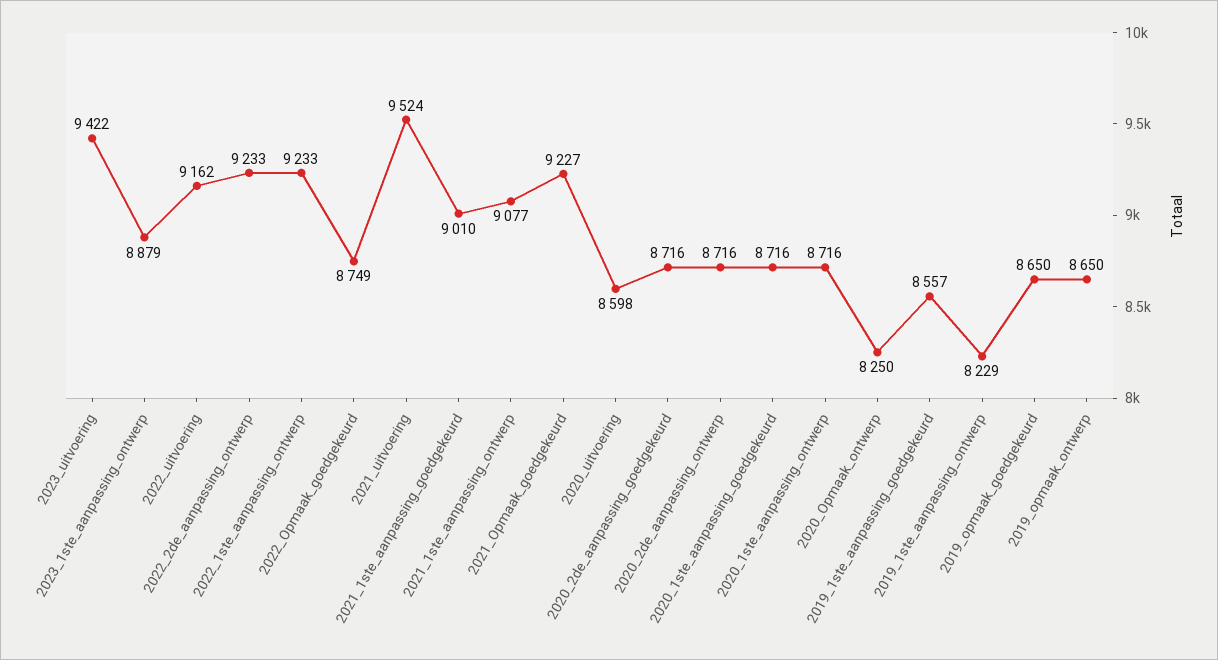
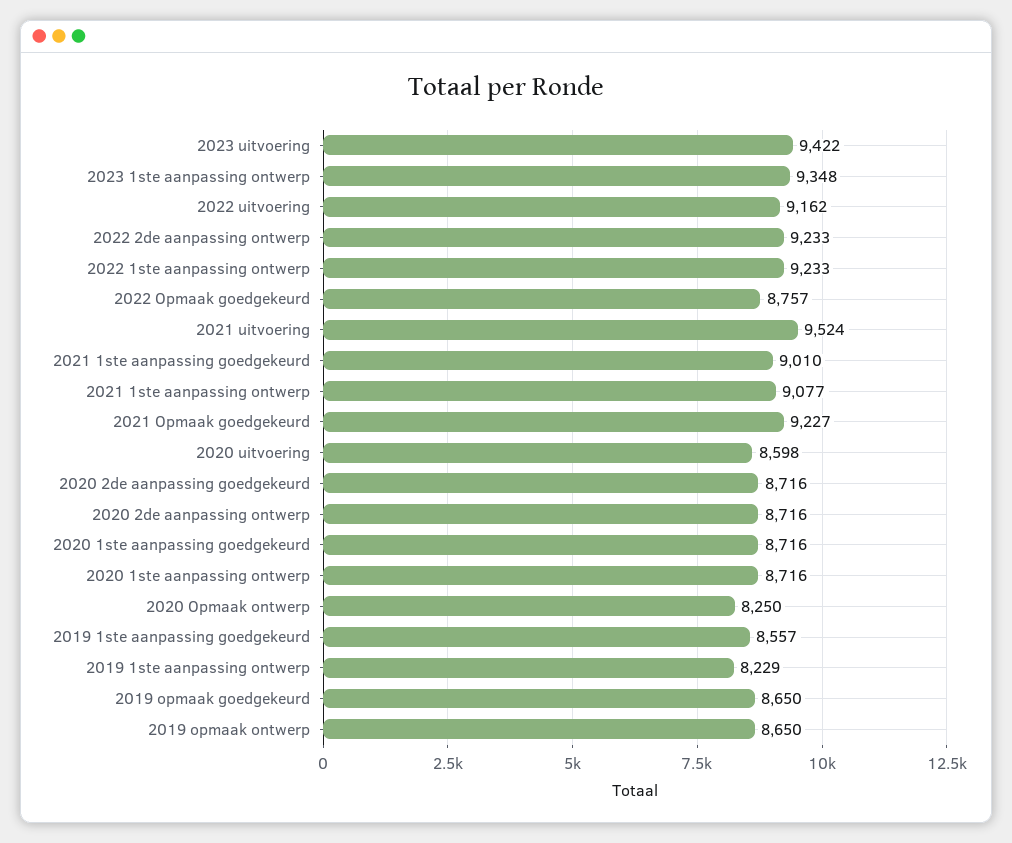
2023_1ste_aanpassing_ontwerp: 8879 -> 9348
2022_Opmaak_goedgekeurd: 8749 -> 8757

